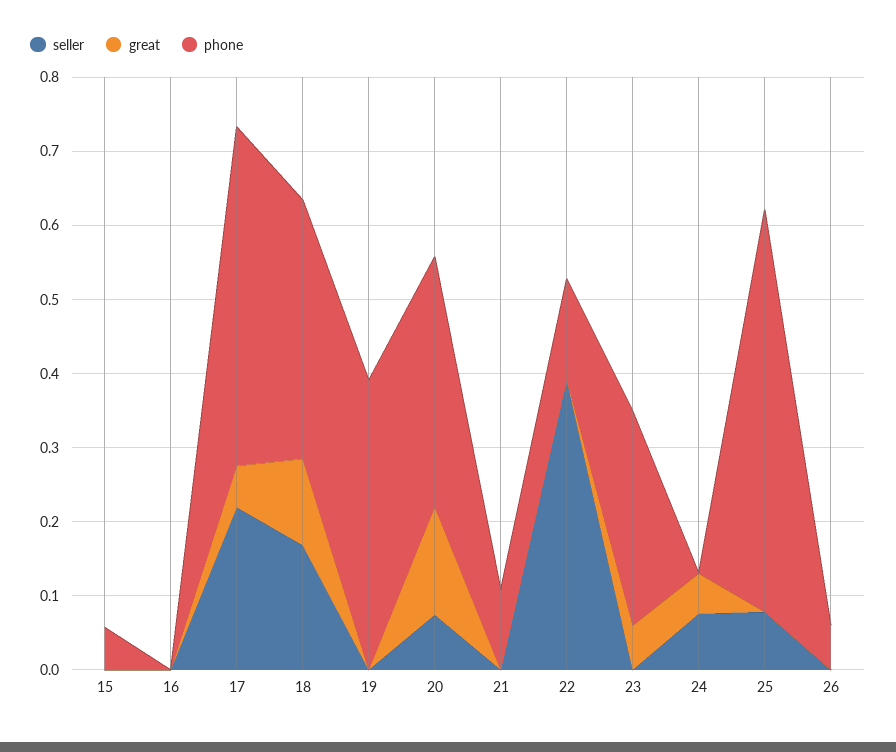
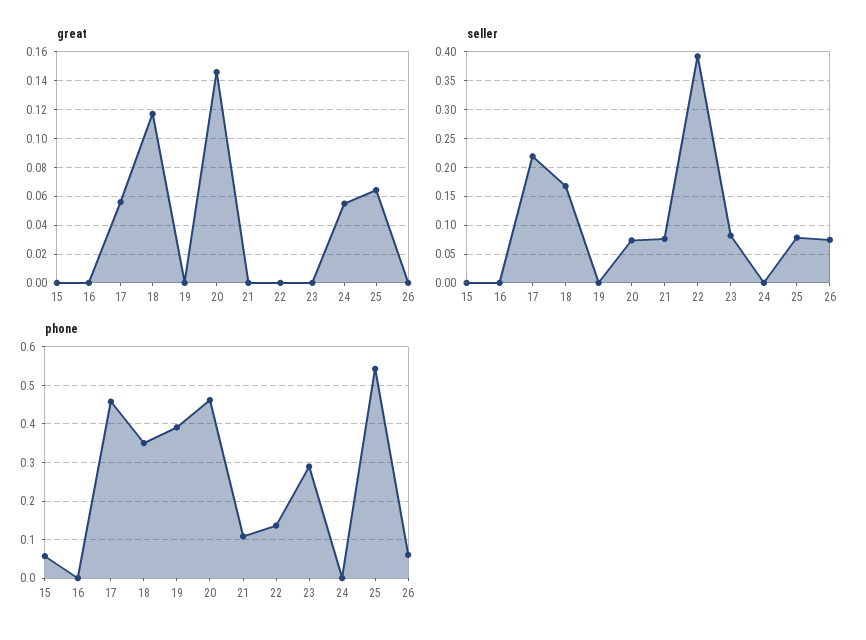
phone, 20: 0.34 -> 0.46
seller, 21: 0 -> 0.075
seller, 23: 0 -> 0.075
great, 23: 0.06 -> 0
seller, 24: 0.08 -> 0
great, 25: 0 -> 0.065
seller, 26: 0 -> 0.075

